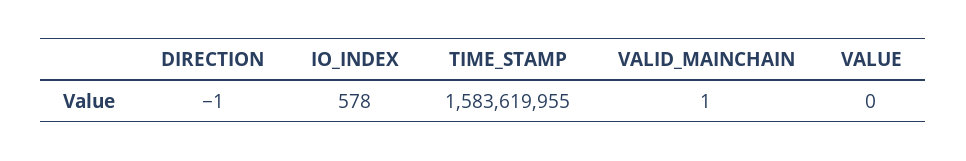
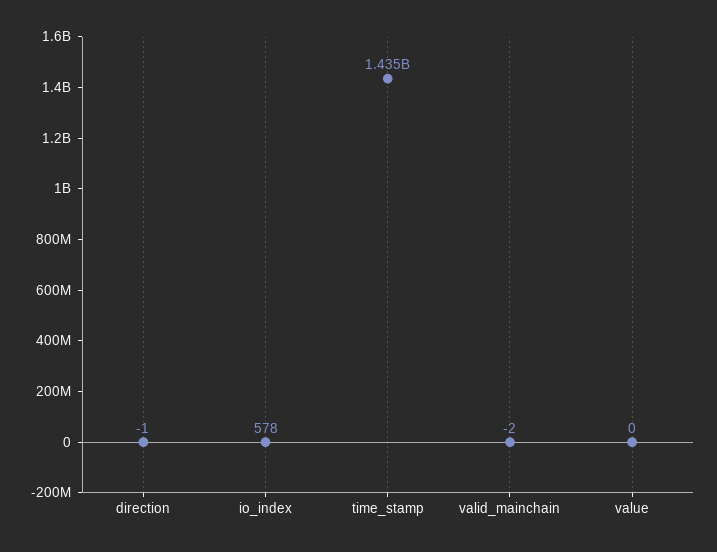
TIME_STAMP: 1583619955 -> 1435000000
VALID_MAINCHAIN: 1 -> -2

